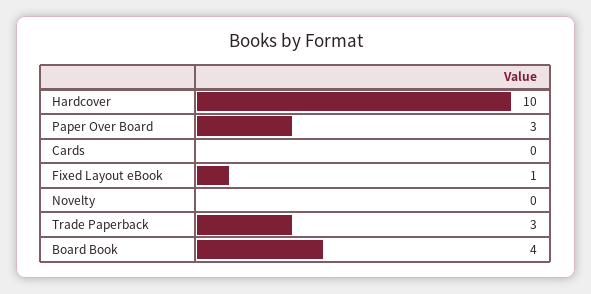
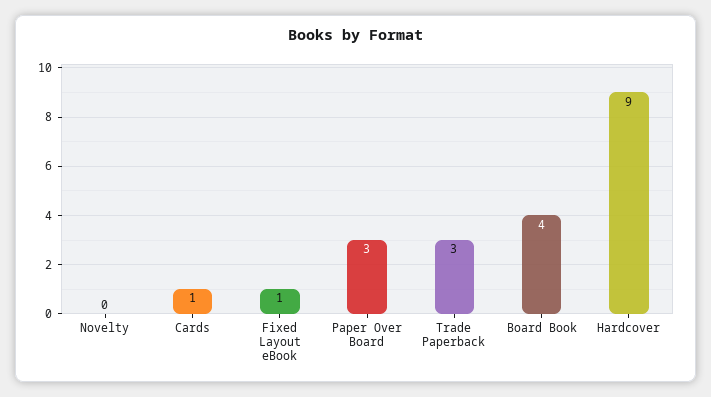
Hardcover: 10 -> 9
Cards: 0 -> 1

